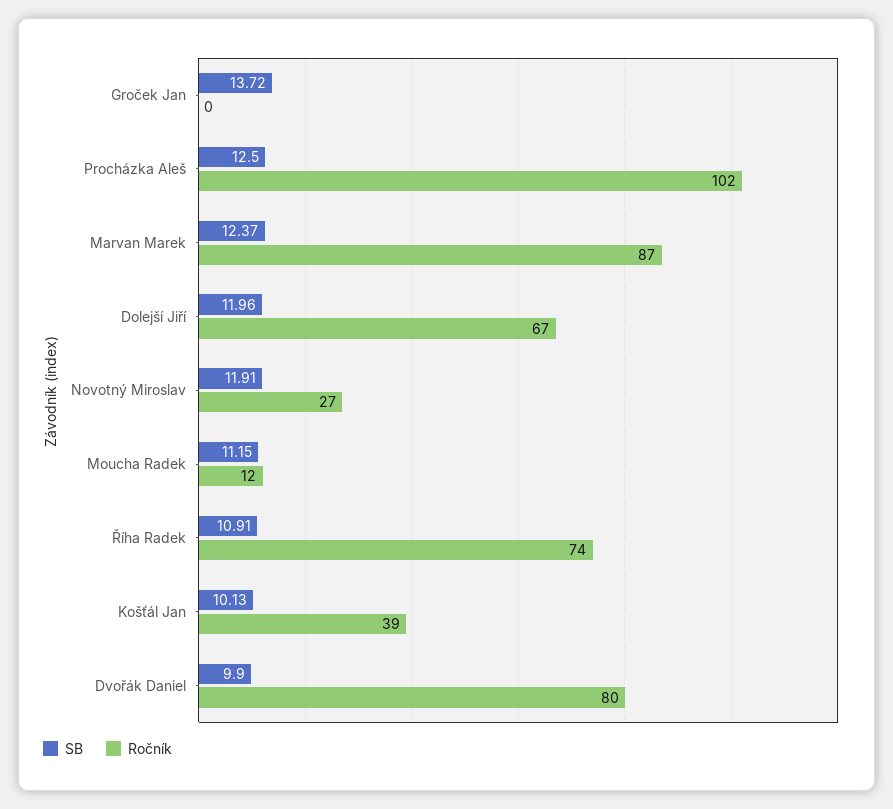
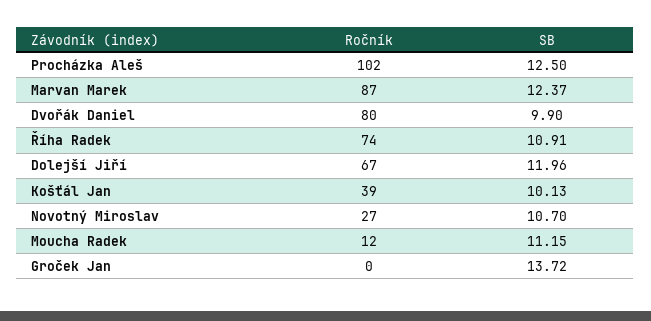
SB, Novotný Miroslav: 11.91 -> 10.7

